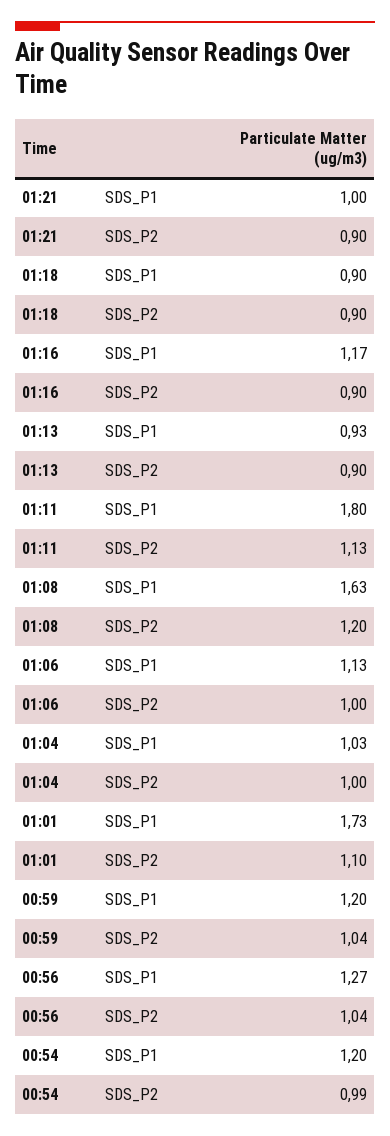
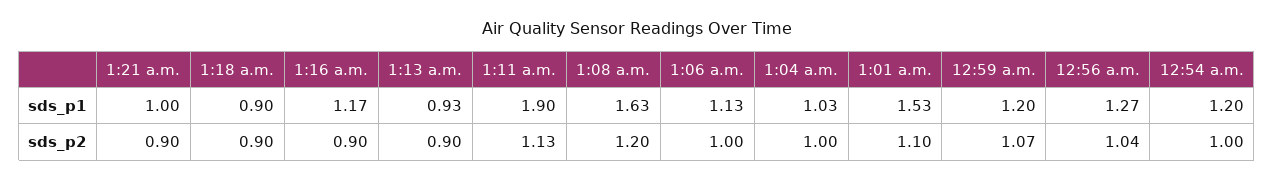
01:11, SDS_P1: 1.8 -> 1.9
01:01, SDS_P1: 1.73 -> 1.53
00:59, SDS_P2: 1.04 -> 1.07
00:54, SDS_P2: 0.99 -> 1

